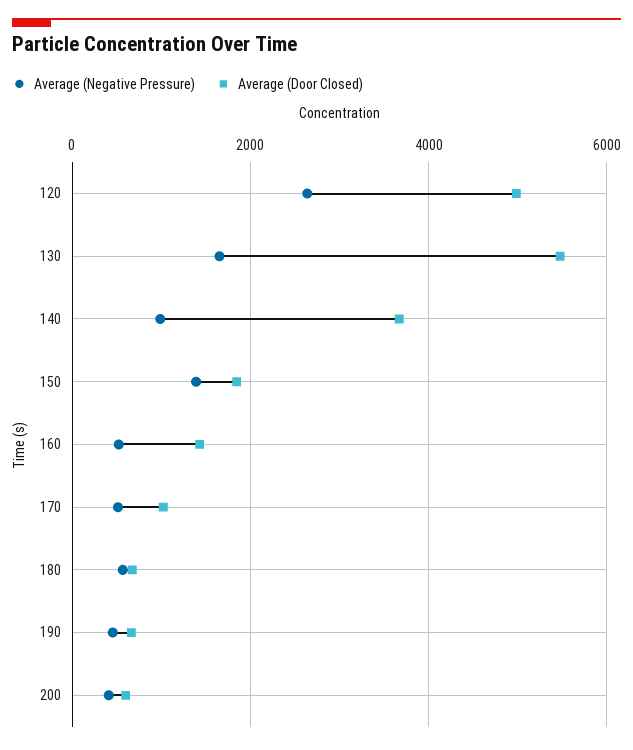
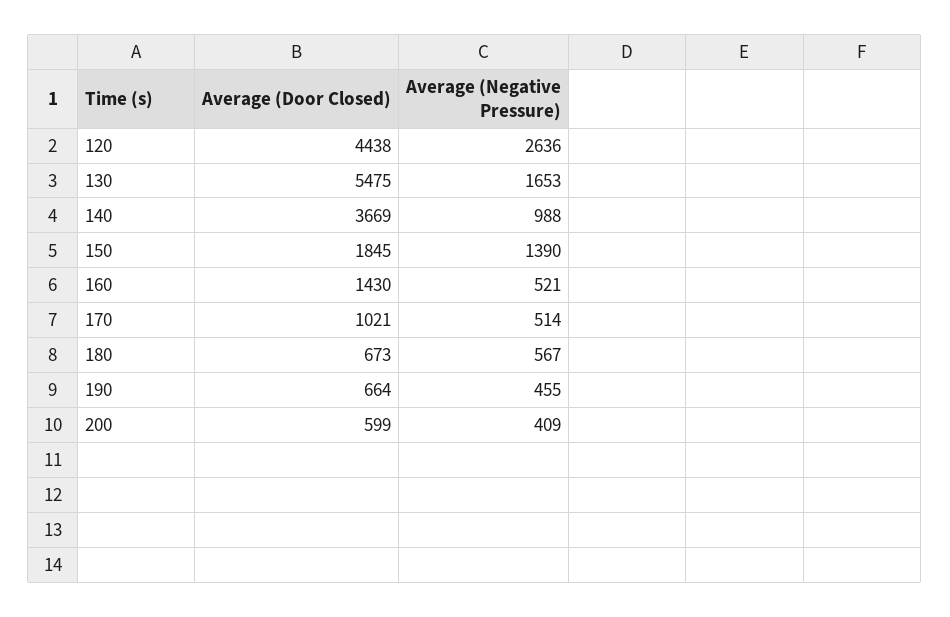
Average (Door Closed), 120: 5000 -> 4438

